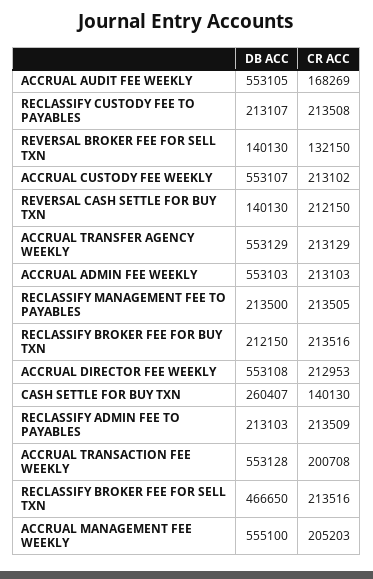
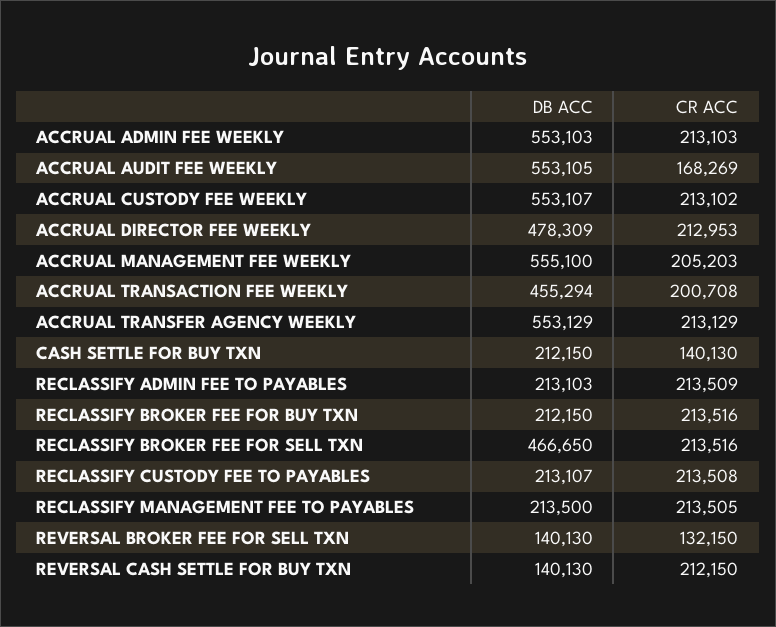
DB ACC, ACCRUAL DIRECTOR FEE WEEKLY: 553108 -> 478309
DB ACC, CASH SETTLE FOR BUY TXN: 260407 -> 212150
DB ACC, ACCRUAL TRANSACTION FEE WEEKLY: 553128 -> 455294

